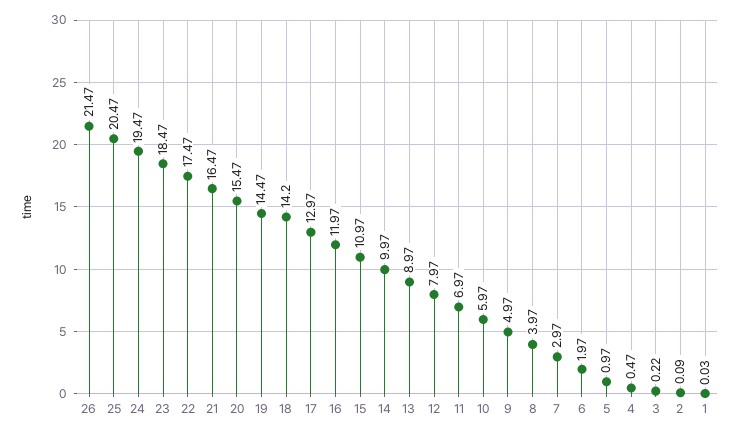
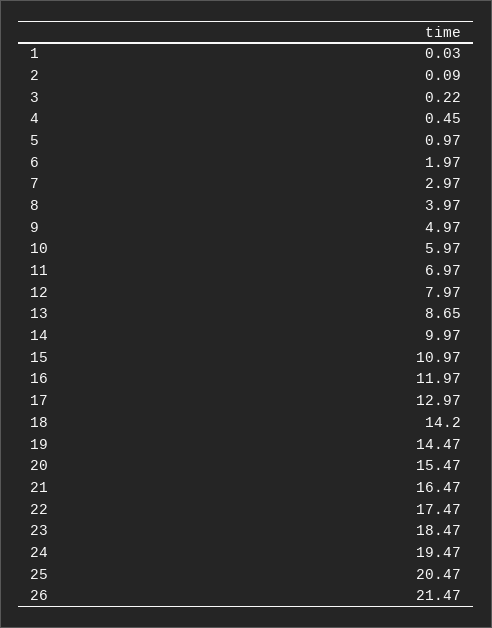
13: 8.97 -> 8.65
4: 0.47 -> 0.45

